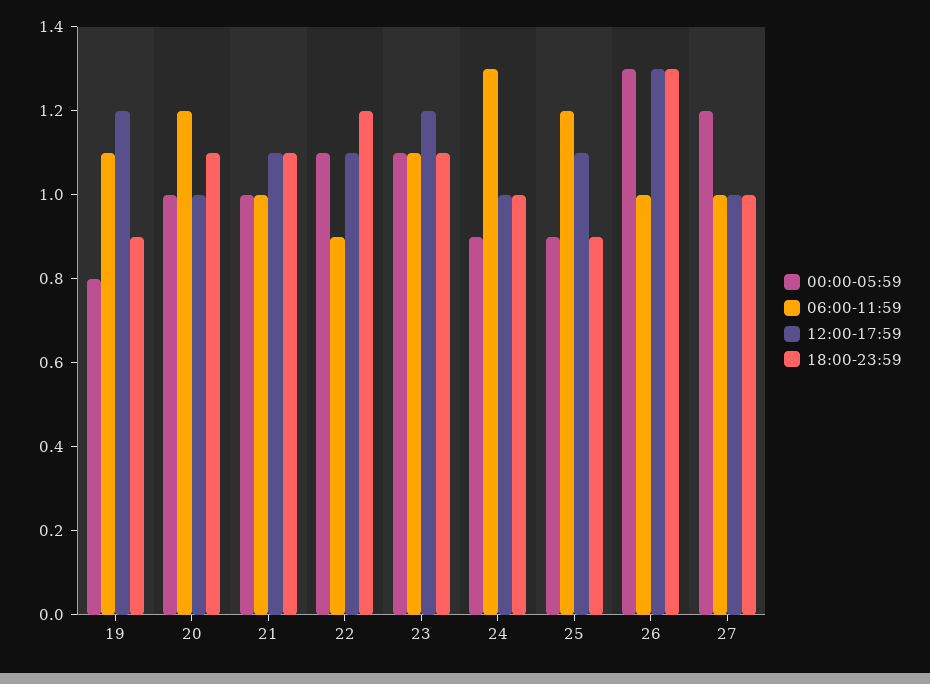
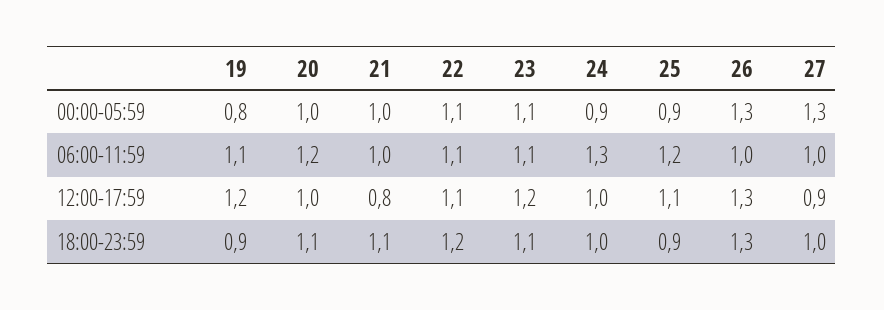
12:00-17:59, 21: 1.1 -> 0.8
06:00-11:59, 22: 0.9 -> 1.1
00:00-05:59, 27: 1.2 -> 1.3
12:00-17:59, 27: 1 -> 0.9

